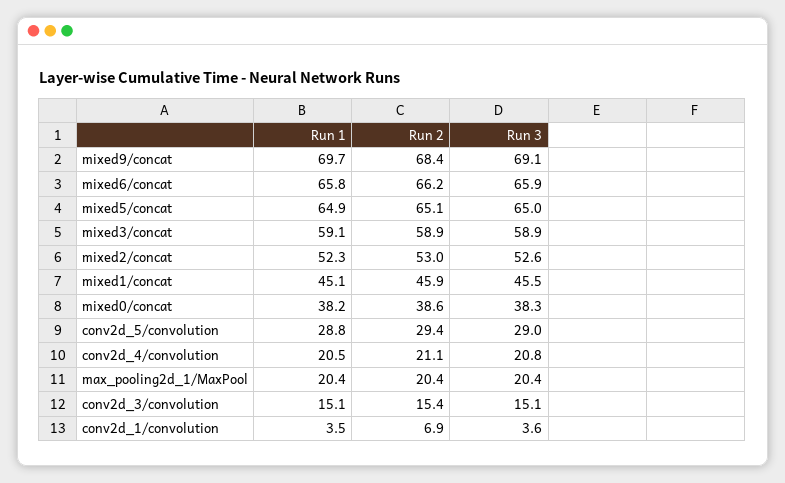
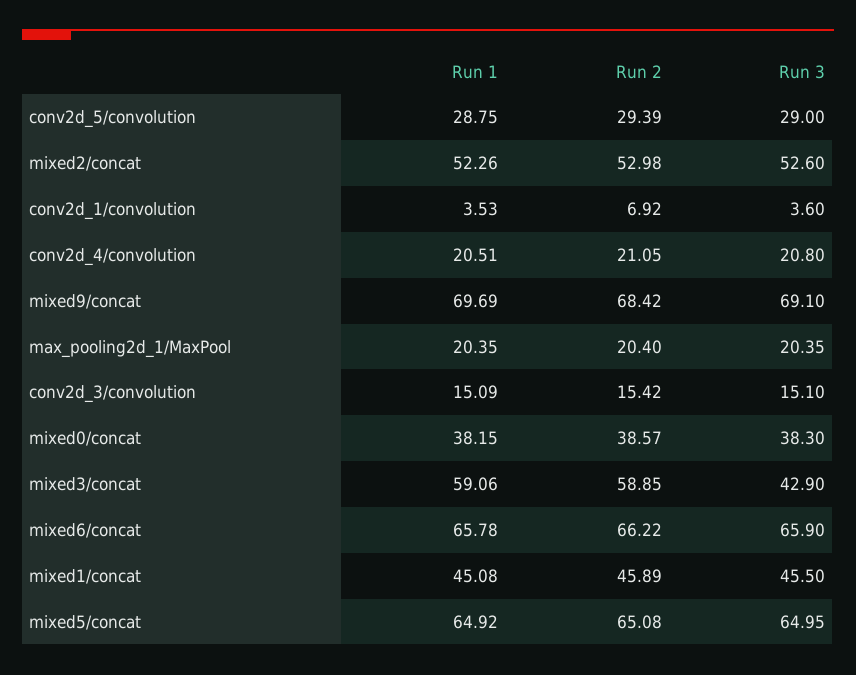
Run 3, mixed3/concat: 58.9 -> 42.9

